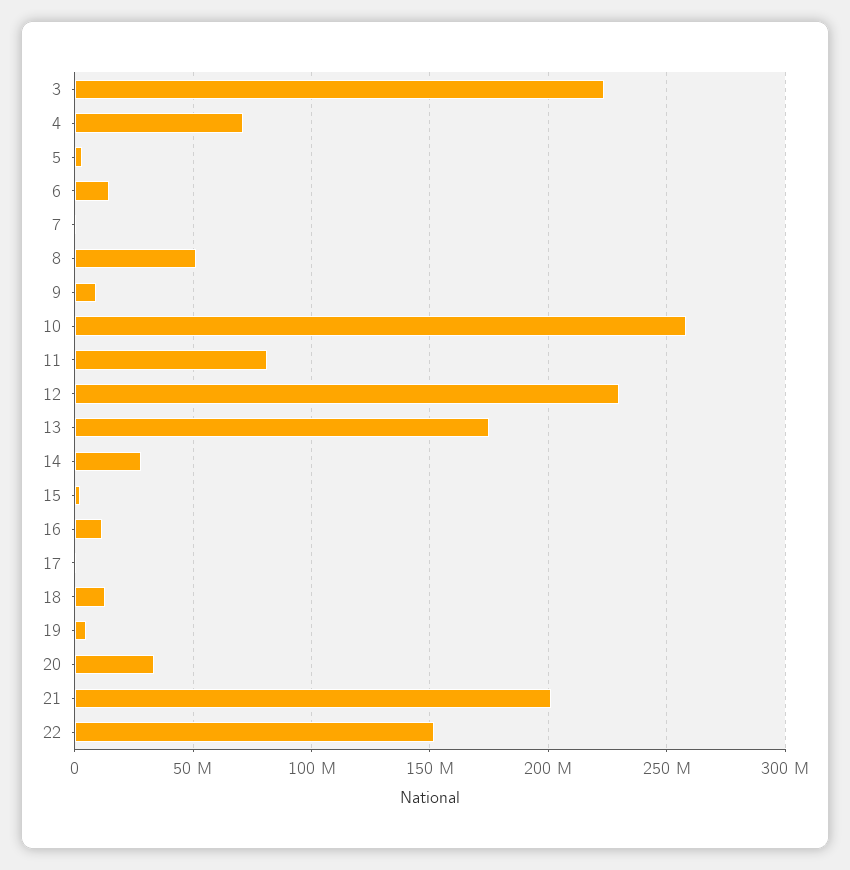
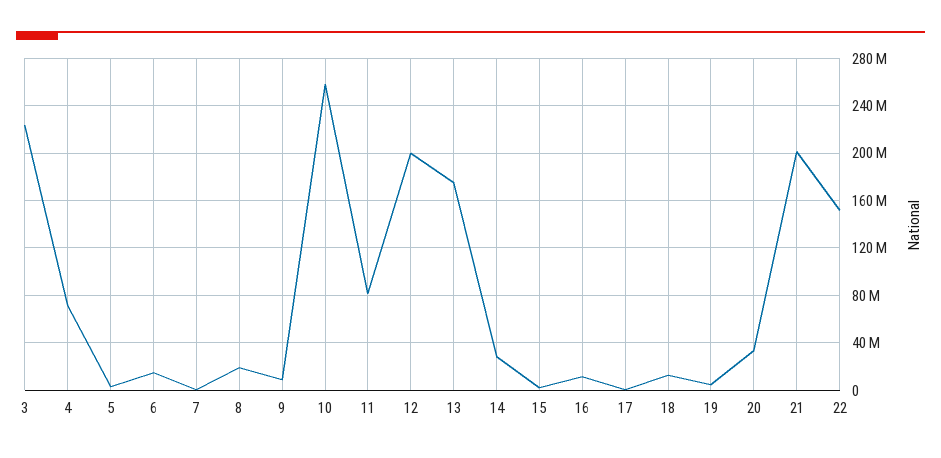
8: 50000000 -> 20000000
12: 230000000 -> 200000000

